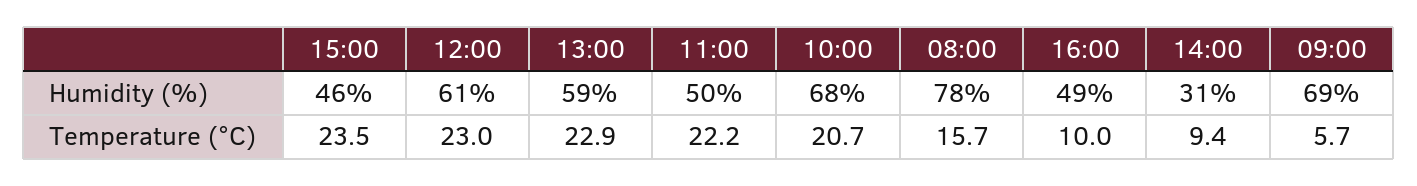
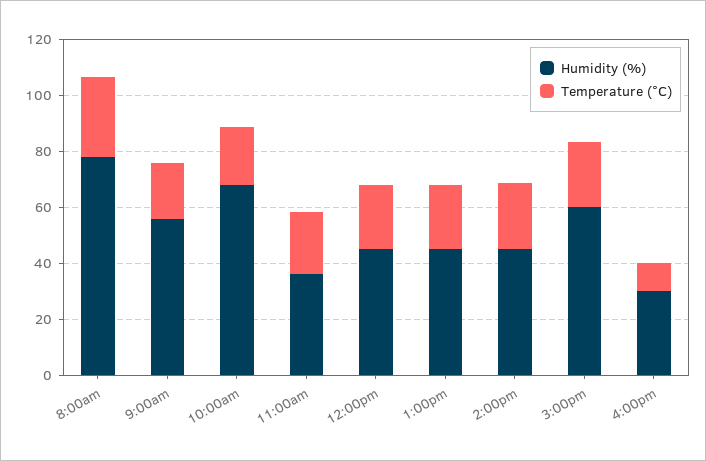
Humidity (%), 15:00: 46 -> 60
Humidity (%), 12:00: 61 -> 45
Humidity (%), 13:00: 59 -> 45
Humidity (%), 11:00: 50 -> 35
Humidity (%), 16:00: 49 -> 30
Humidity (%), 14:00: 31 -> 45
Humidity (%), 09:00: 69 -> 55
Temperature (°C), 08:00: 15.7 -> 30
Temperature (°C), 14:00: 9.4 -> 25
Temperature (°C), 09:00: 5.7 -> 20

